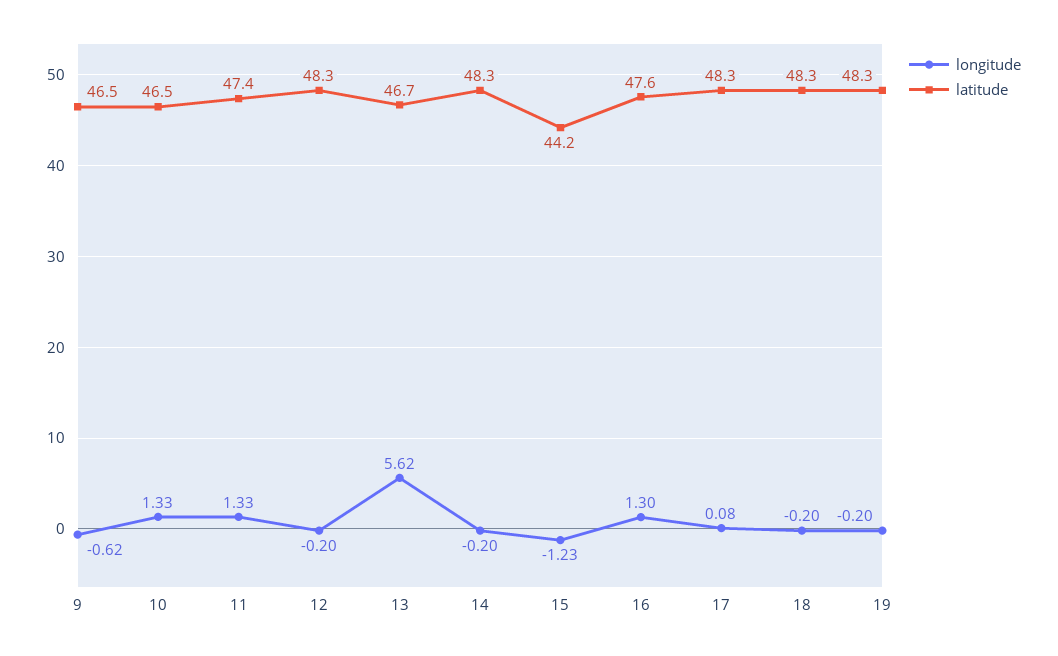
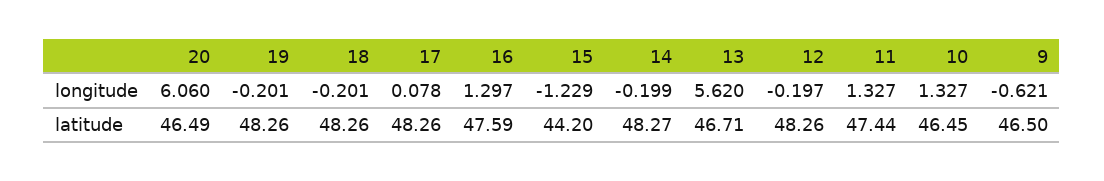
longitude, 20: none -> 6.06
latitude, 20: none -> 46.49

